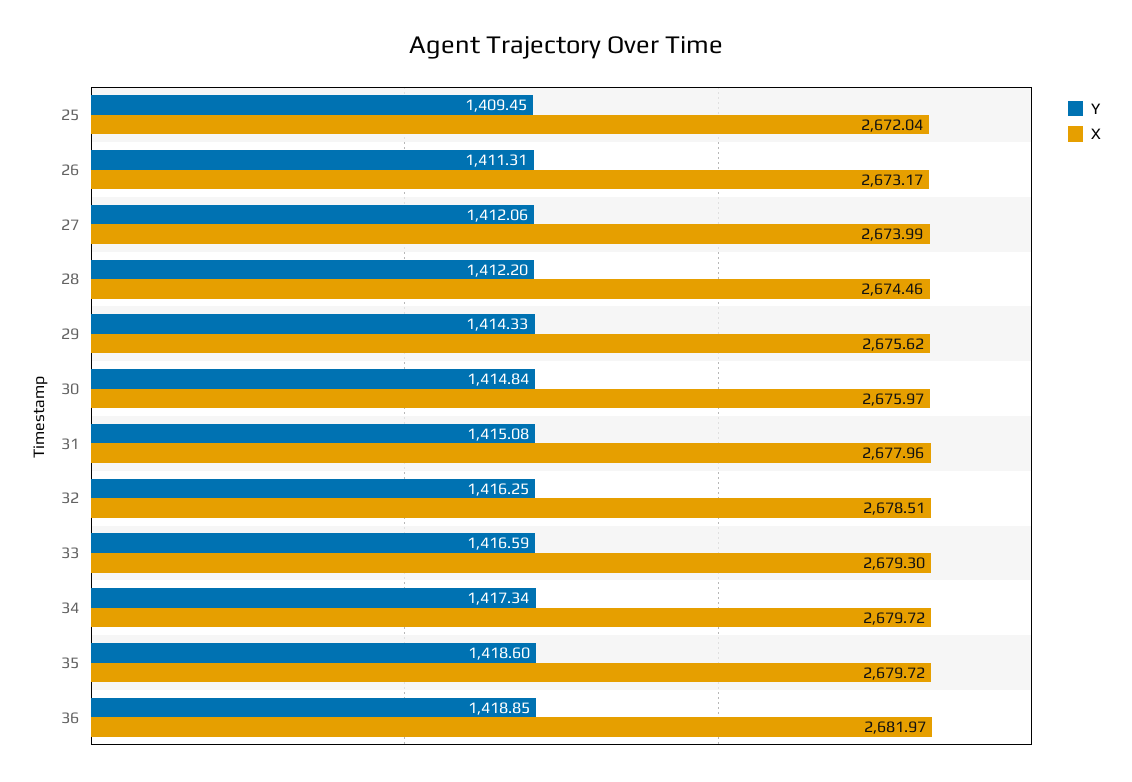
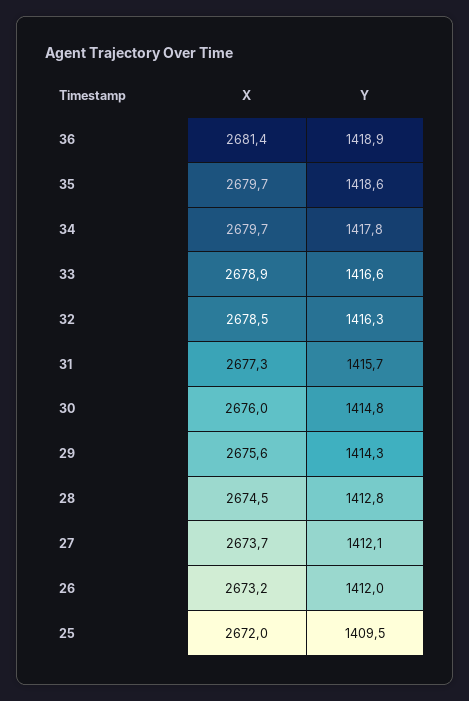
Y, 26: 1411.31 -> 1412
X, 27: 2673.99 -> 2673.7
Y, 28: 1412.2 -> 1412.8
Y, 31: 1415.08 -> 1415.7
X, 31: 2677.96 -> 2677.3
X, 33: 2679.3 -> 2678.9
Y, 34: 1417.34 -> 1417.8
X, 36: 2681.97 -> 2681.4

